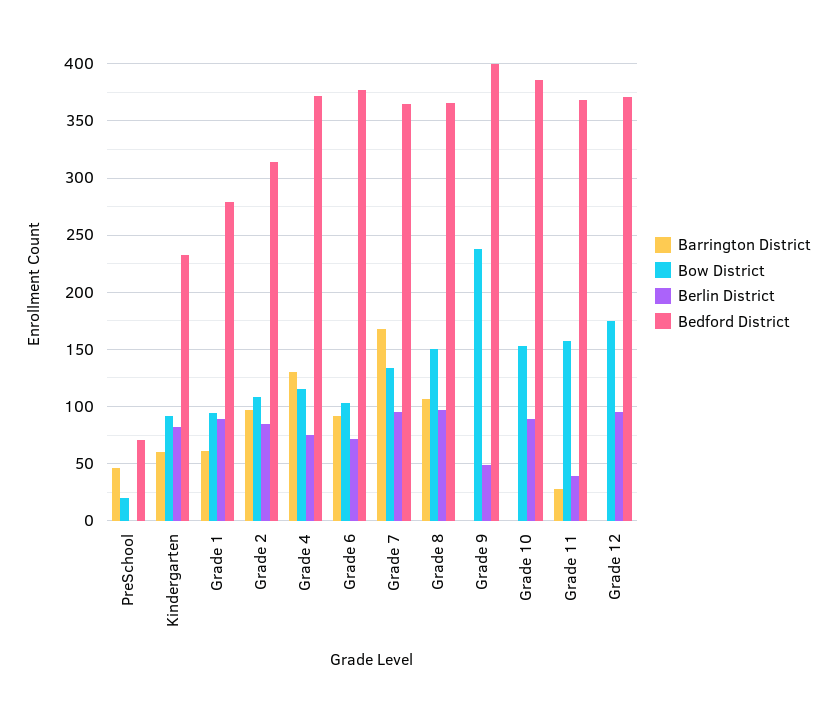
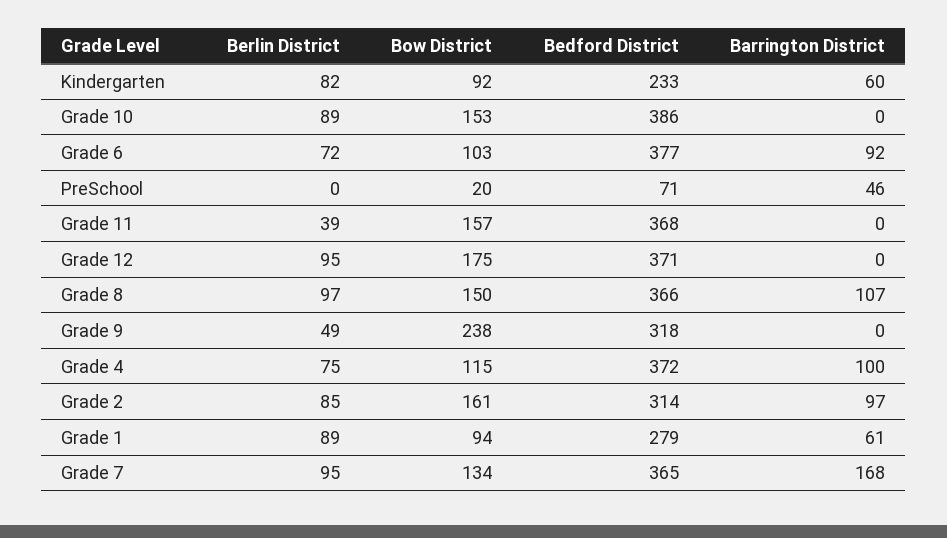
Bow District, Grade 2: 110 -> 161
Barrington District, Grade 4: 130 -> 100
Bedford District, Grade 9: 400 -> 318
Barrington District, Grade 11: 30 -> 0

